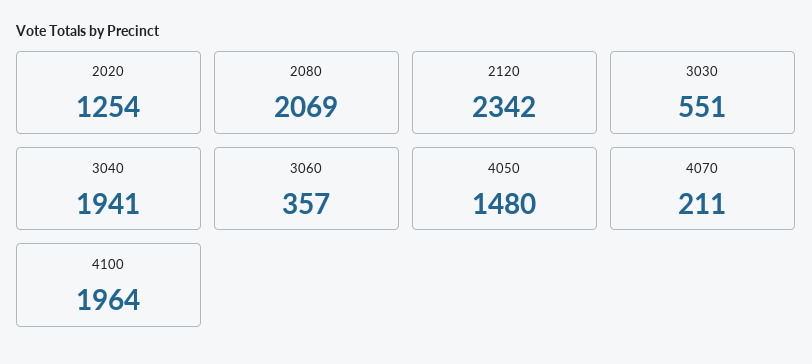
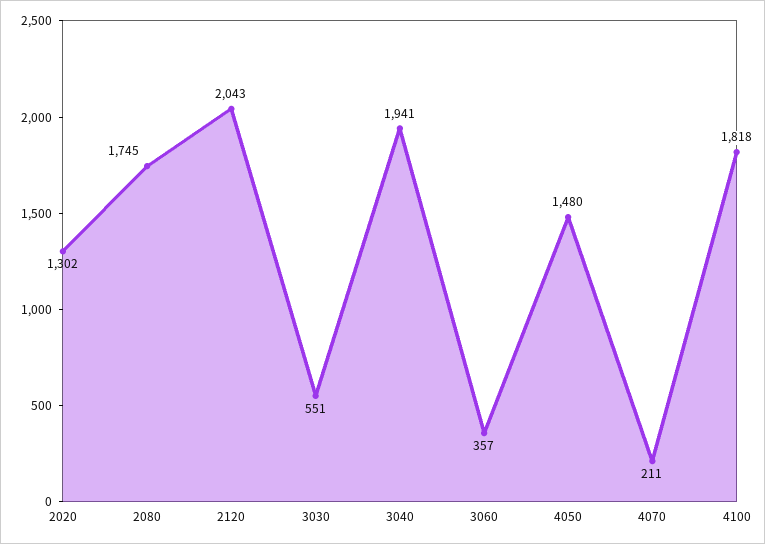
2020: 1254 -> 1302
2080: 2069 -> 1745
2120: 2342 -> 2043
4100: 1964 -> 1818

